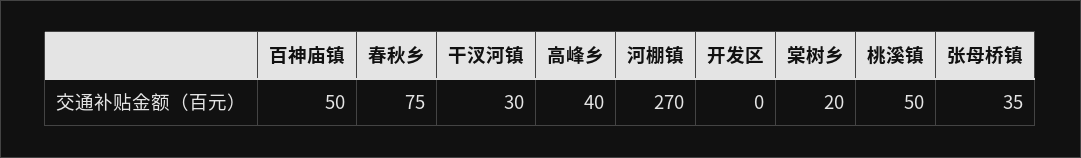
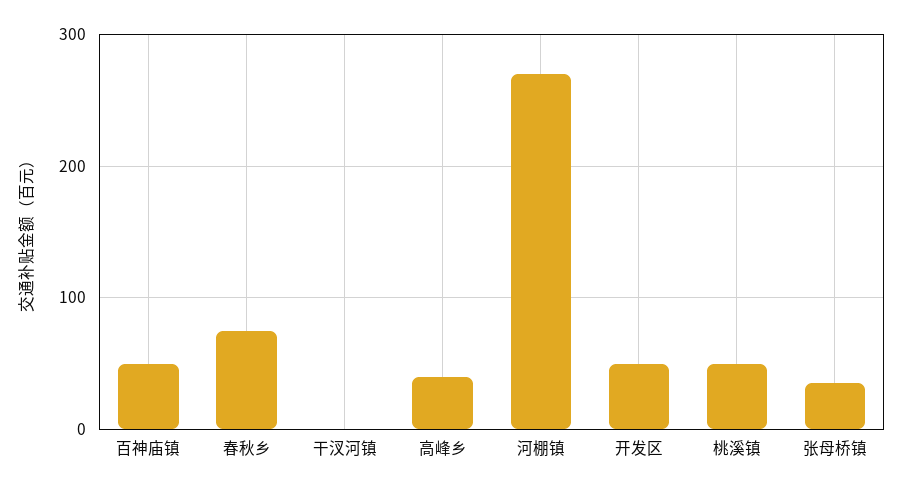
干汊河镇: 30 -> 0
开发区: 0 -> 50
棠树乡: 20 -> none

